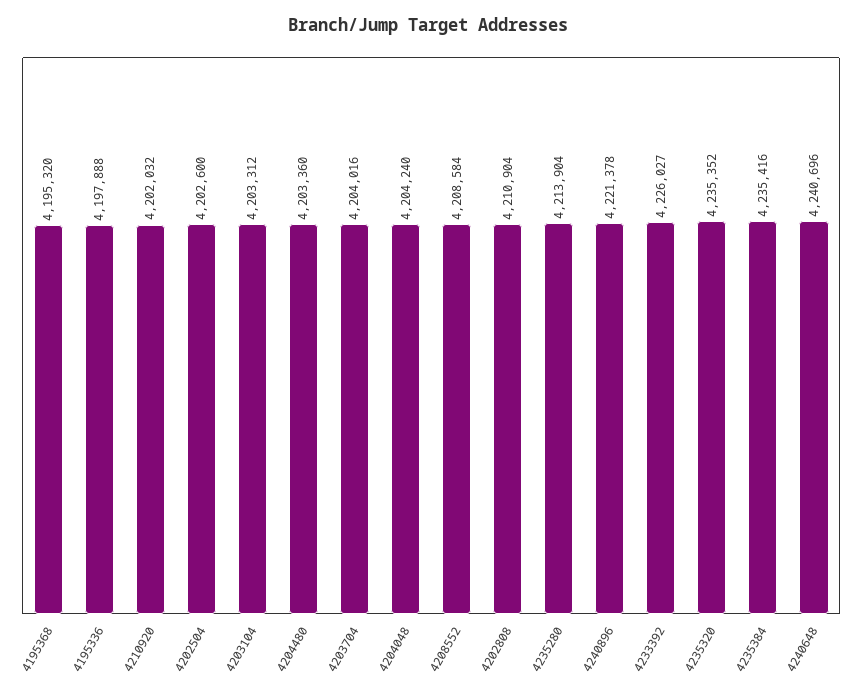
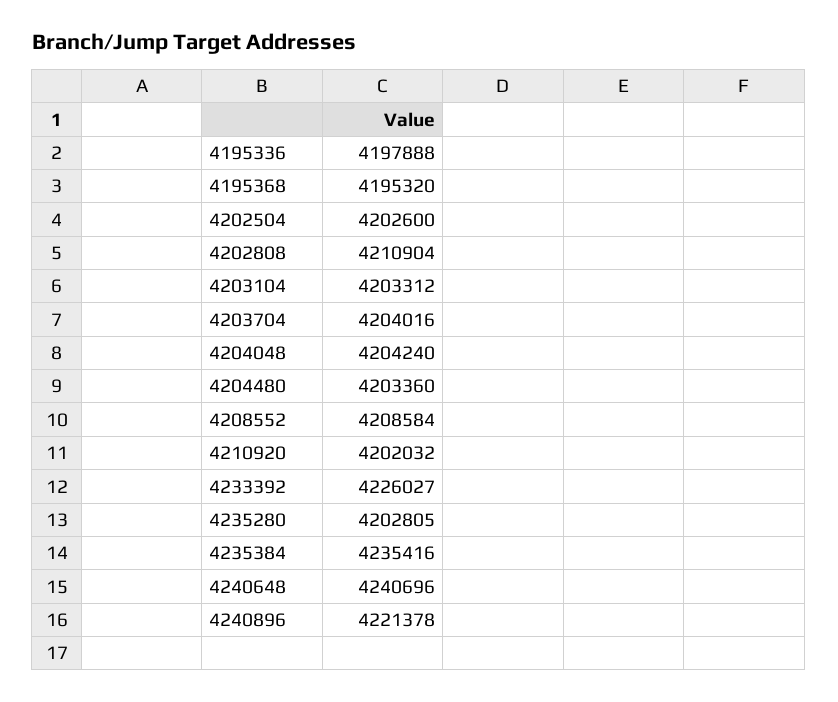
4235280: 4213904 -> 4202805
4235320: 4235352 -> none

